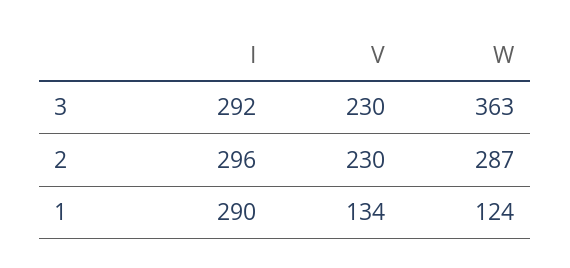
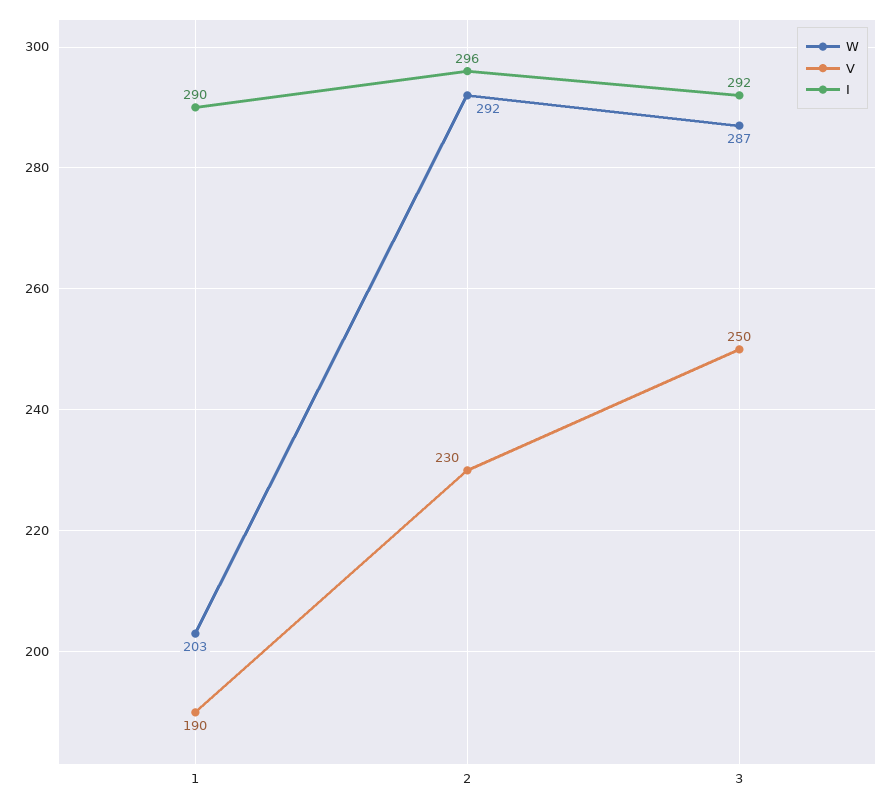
V, 3: 230 -> 250
W, 3: 363 -> 287
W, 2: 287 -> 292
V, 1: 134 -> 190
W, 1: 124 -> 203

